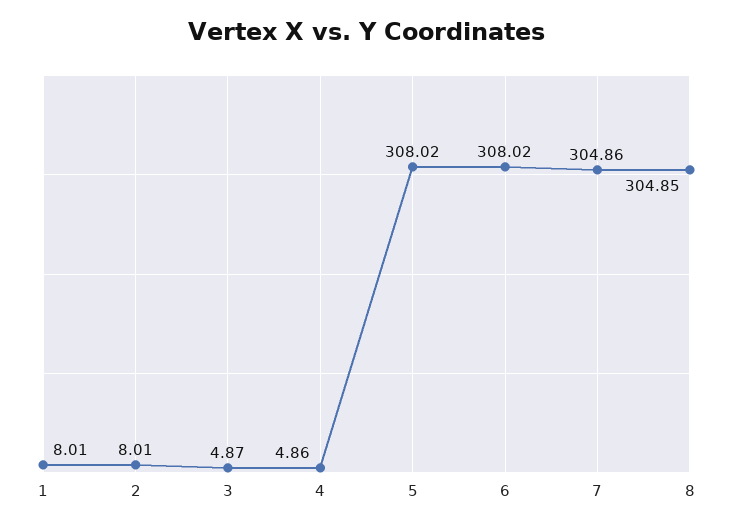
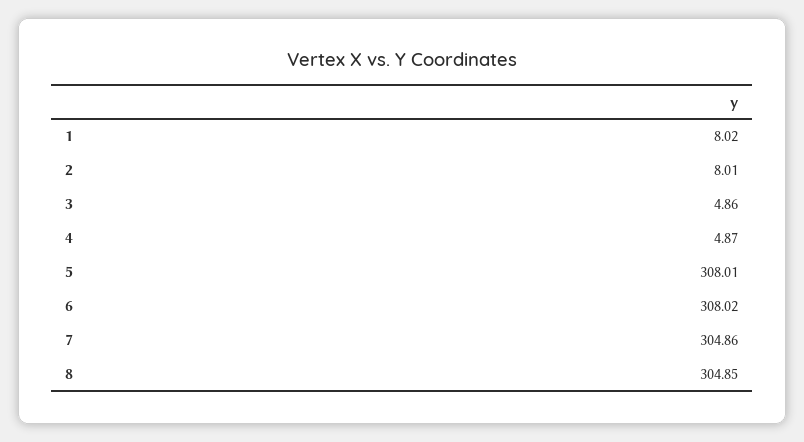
1: 8.01 -> 8.02
3: 4.87 -> 4.86
4: 4.86 -> 4.87
5: 308.02 -> 308.01

